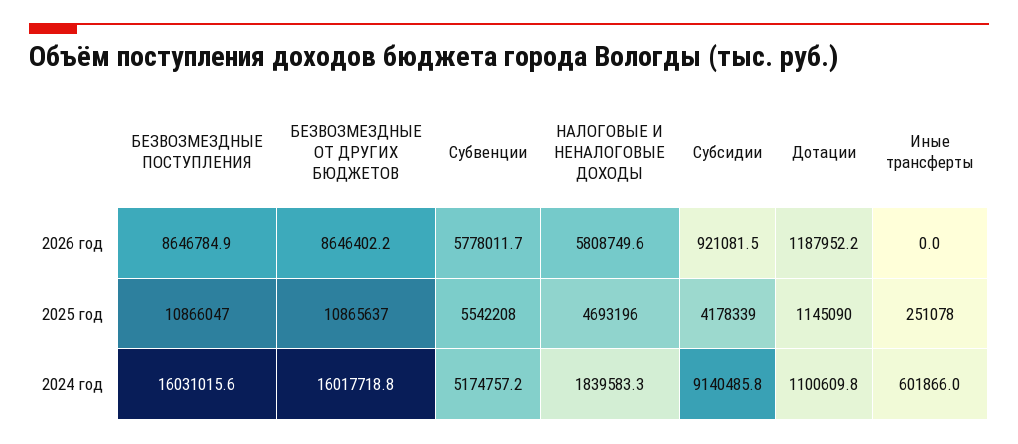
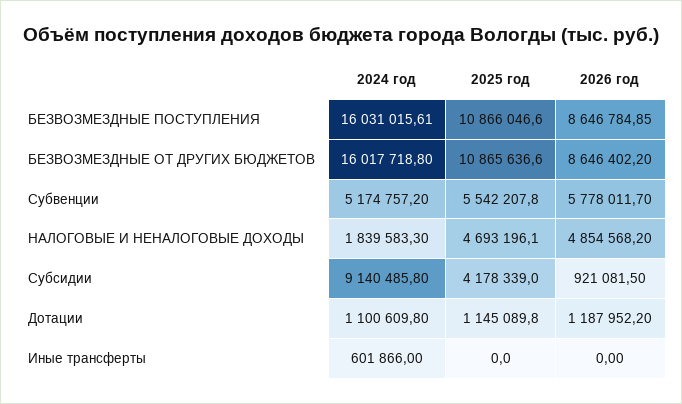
НАЛОГОВЫЕ И НЕНАЛОГОВЫЕ ДОХОДЫ, 2026 год: 5808749.6 -> 4854568.2
Иные трансферты, 2025 год: 251078 -> 0

